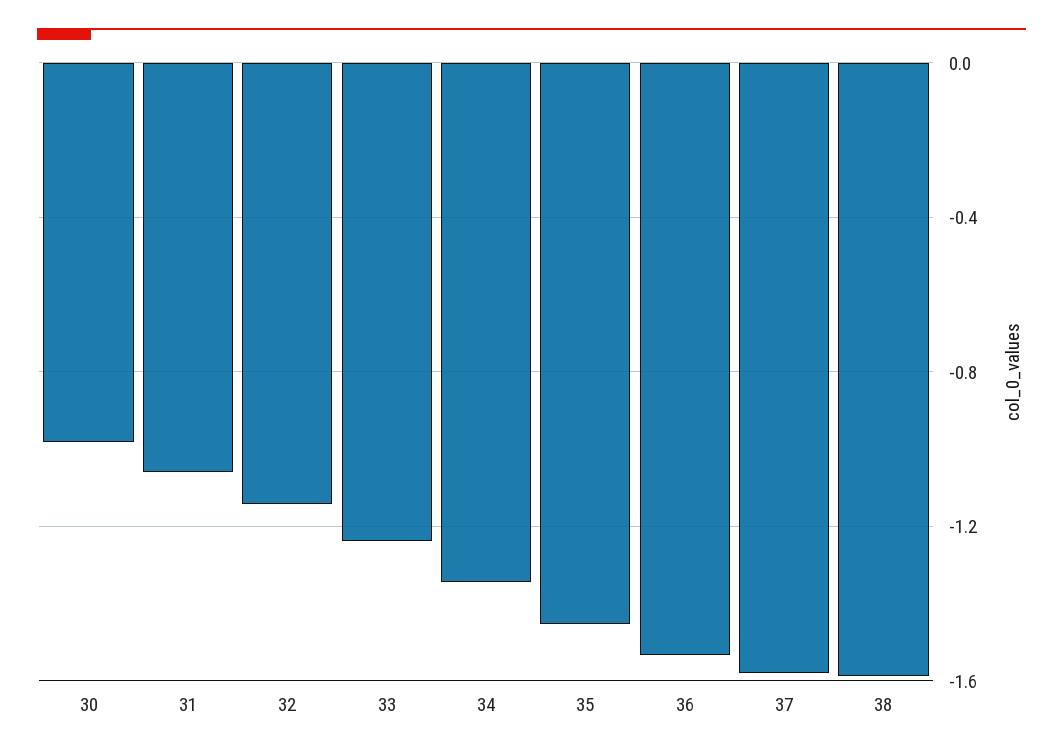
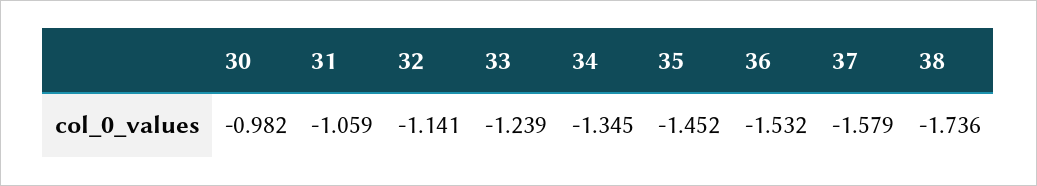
38: -1.6 -> -1.736

